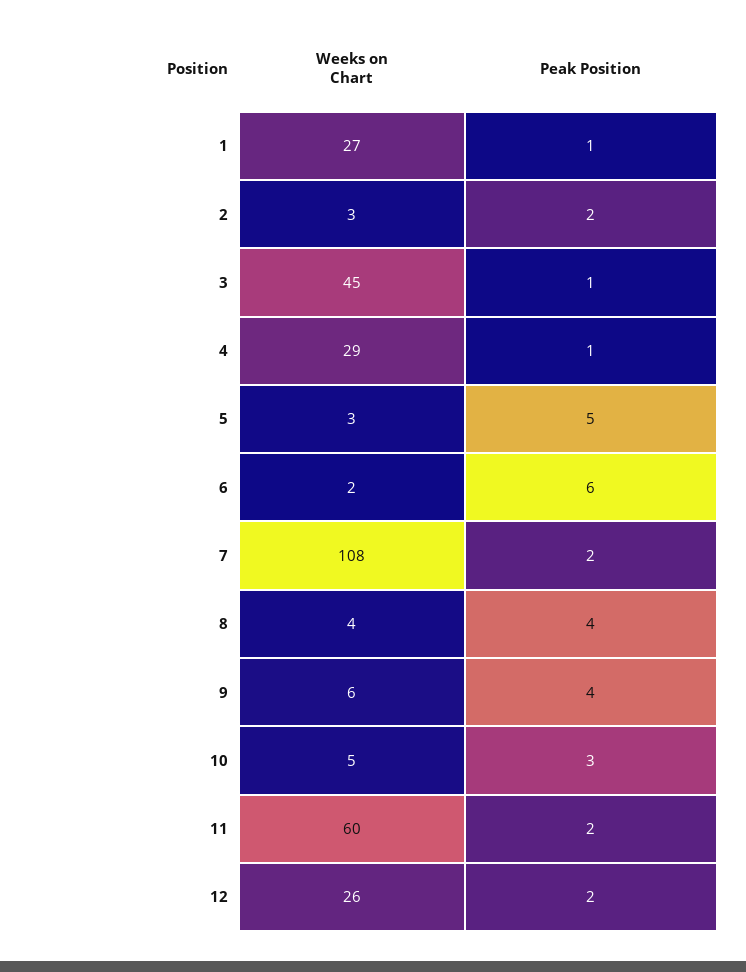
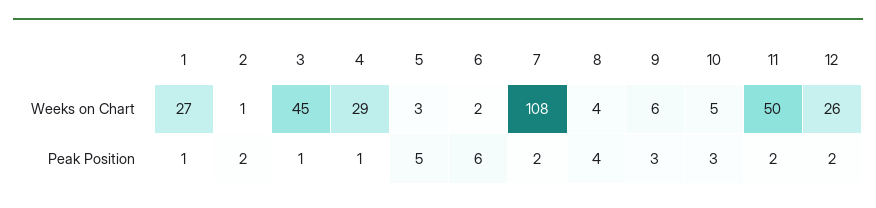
Weeks on Chart, 2: 3 -> 1
Peak Position, 9: 4 -> 3
Weeks on Chart, 11: 60 -> 50

